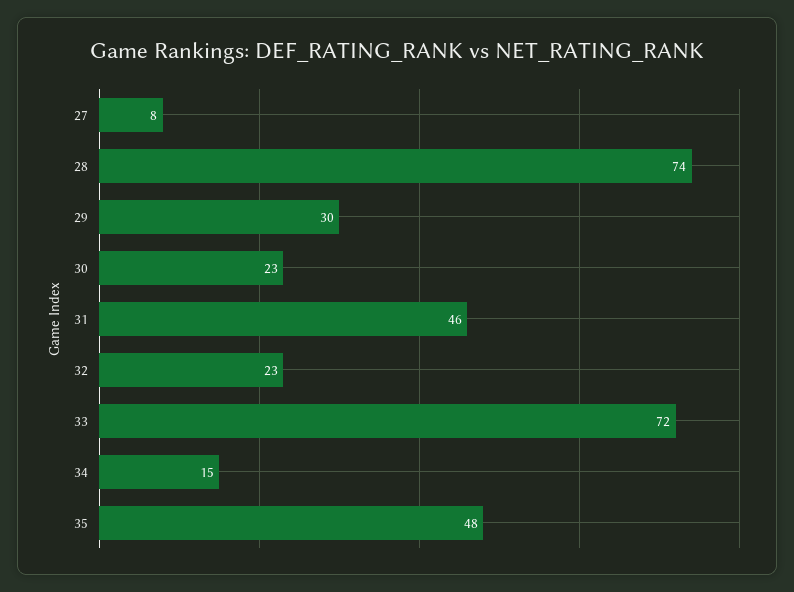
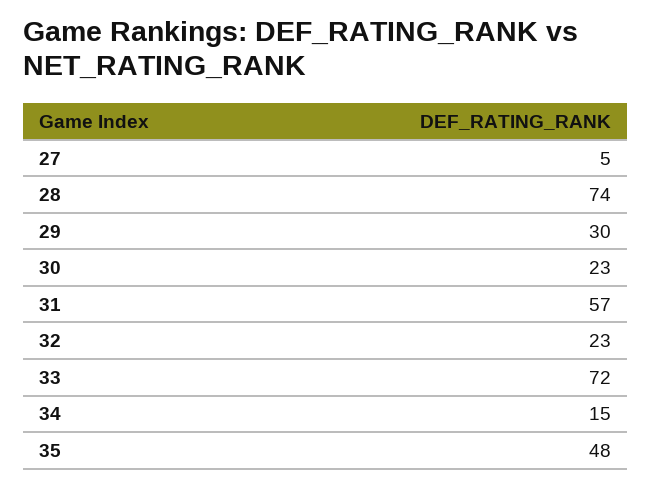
27: 8 -> 5
31: 46 -> 57

